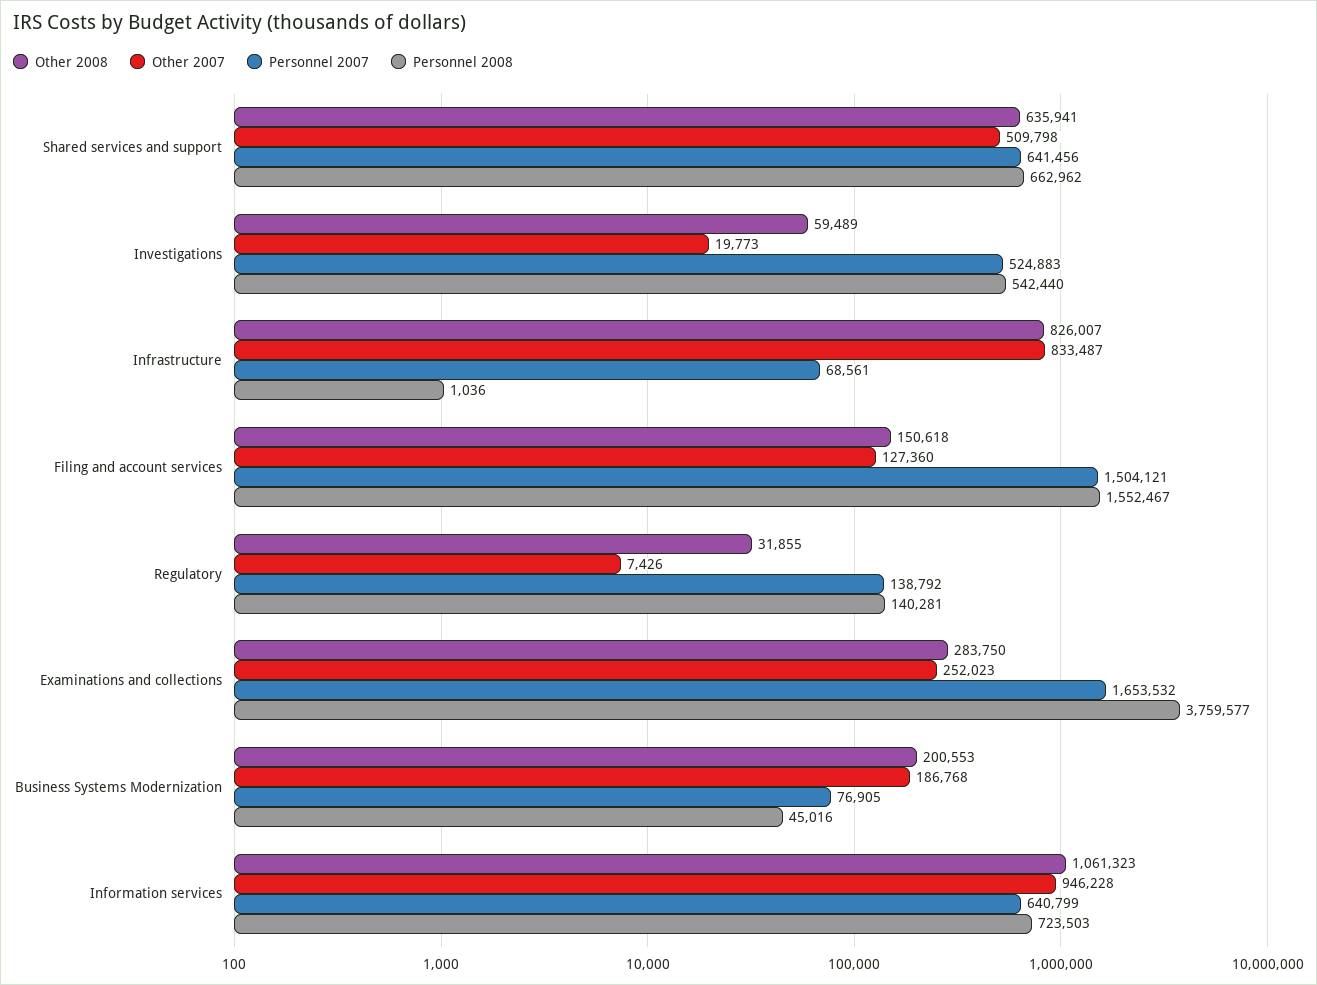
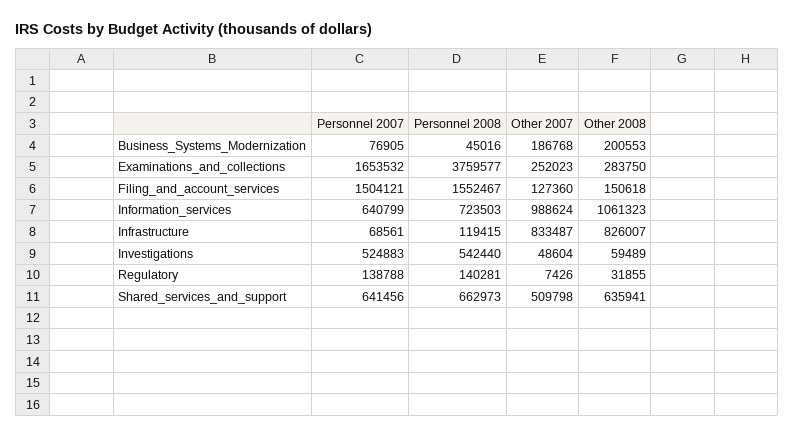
Personnel 2008, Shared services and support: 662962 -> 662973
Other 2007, Investigations: 19773 -> 48604
Personnel 2008, Infrastructure: 1036 -> 119415
Personnel 2007, Regulatory: 138792 -> 138788
Other 2007, Information services: 946228 -> 988624

